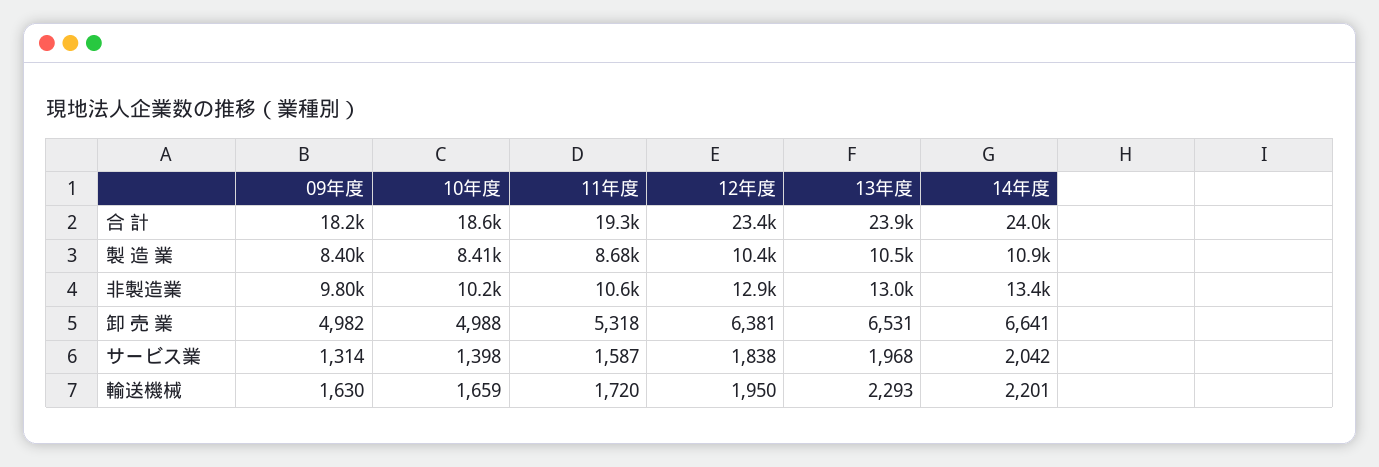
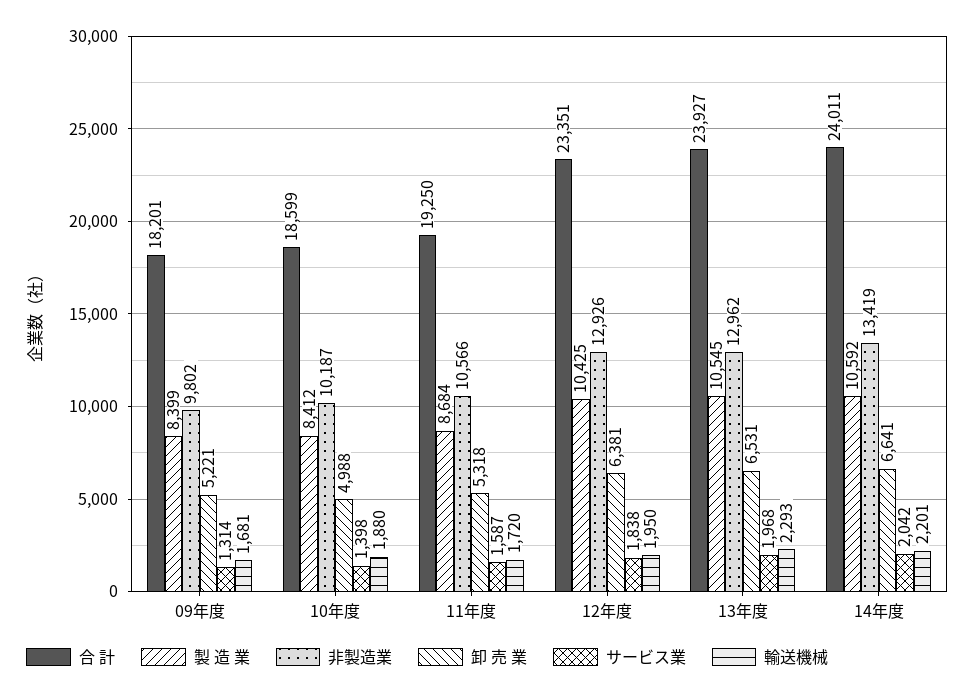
製 造 業, 14年度: 10900 -> 10592
卸 売 業, 09年度: 4982 -> 5221
輸送機械, 09年度: 1630 -> 1681
輸送機械, 10年度: 1659 -> 1880

